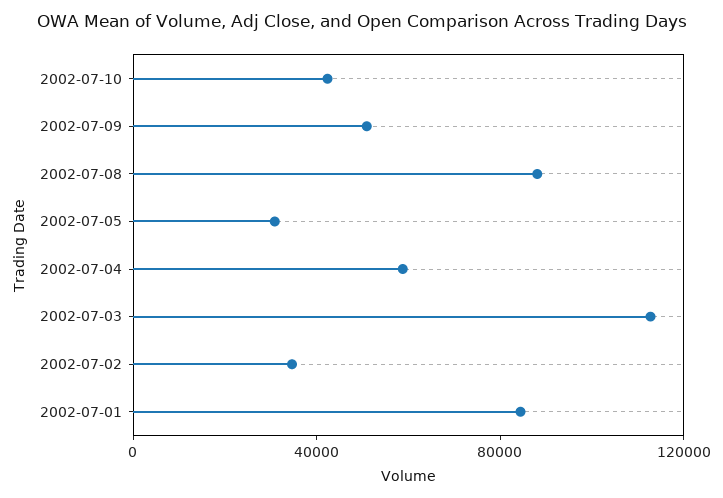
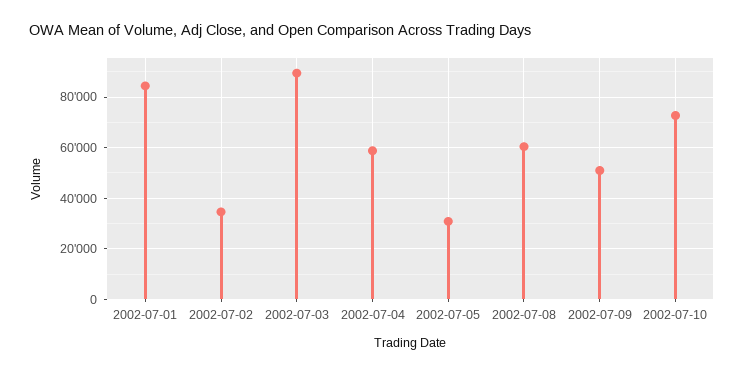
2002-07-10: 40000 -> 72500
2002-07-08: 90000 -> 60000
2002-07-03: 110000 -> 90000

